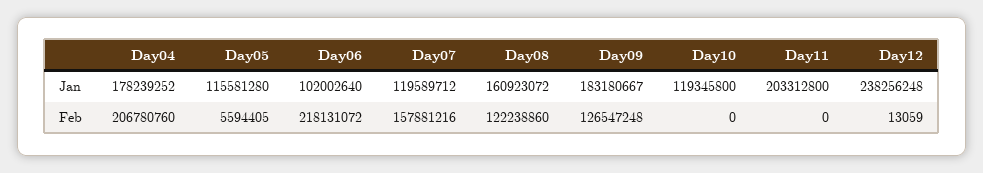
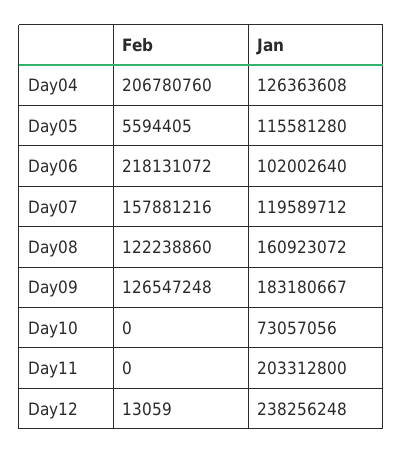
Day04, Jan: 178239252 -> 126363608
Day10, Jan: 119345800 -> 73057056

